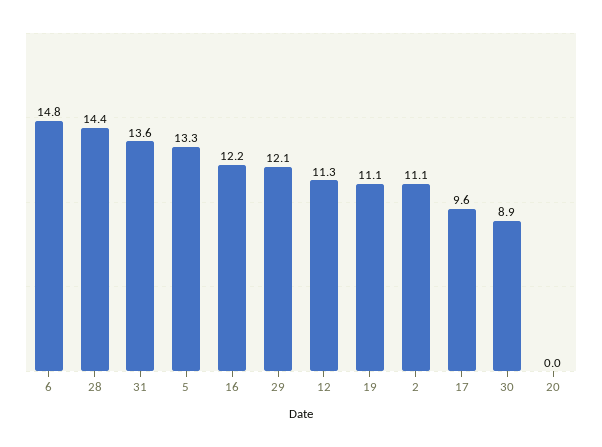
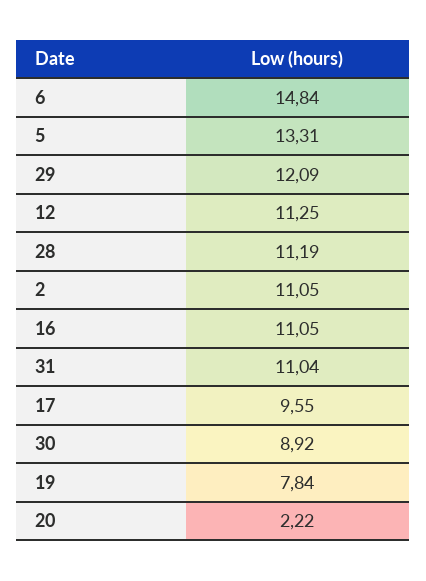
28: 14.4 -> 11.19
31: 13.6 -> 11.04
16: 12.2 -> 11.05
19: 11.1 -> 7.84
20: 0 -> 2.22

